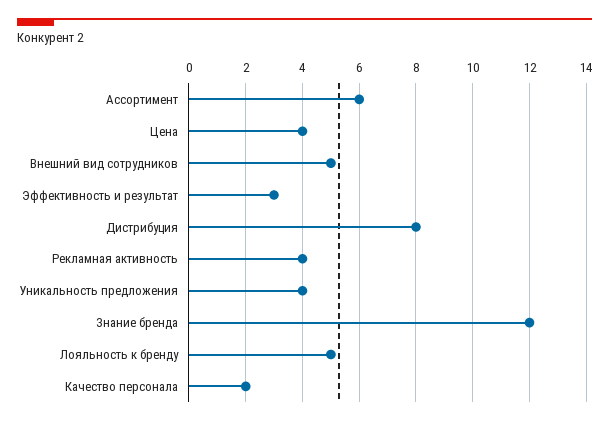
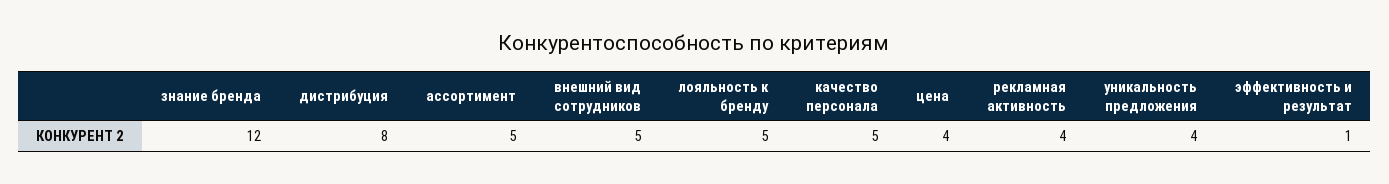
Ассортимент: 6 -> 5
Эффективность и результат: 3 -> 1
Качество персонала: 2 -> 5

